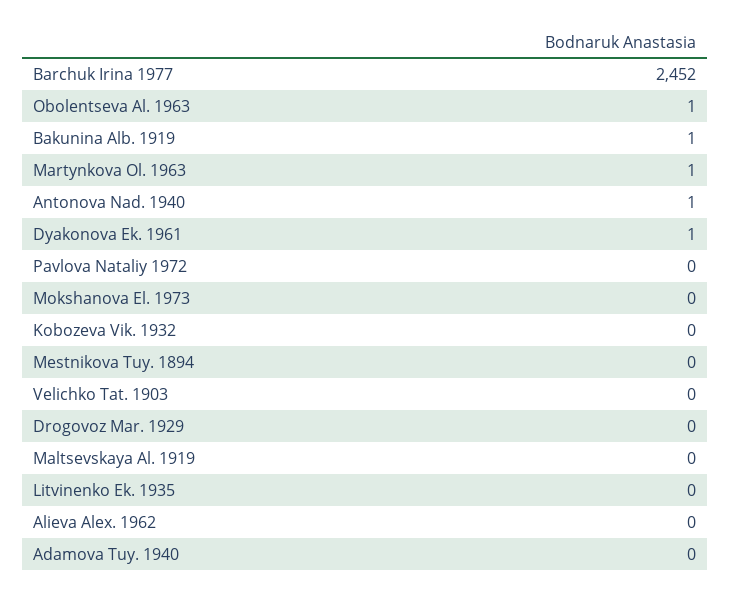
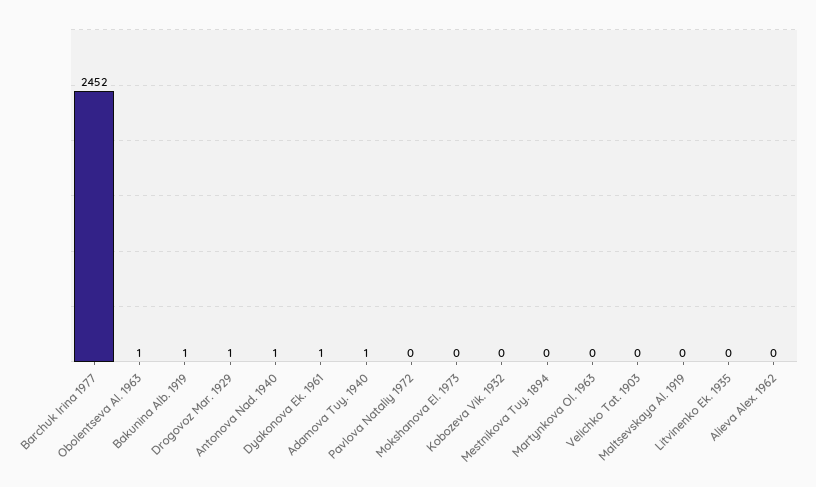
Martynkova Ol. 1963: 1 -> 0
Drogovoz Mar. 1929: 0 -> 1
Adamova Tuy. 1940: 0 -> 1

